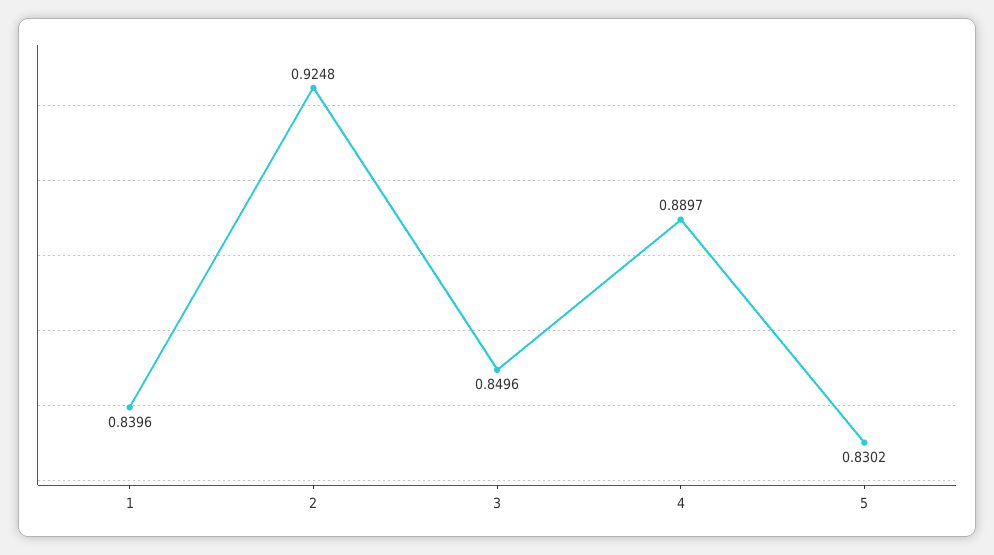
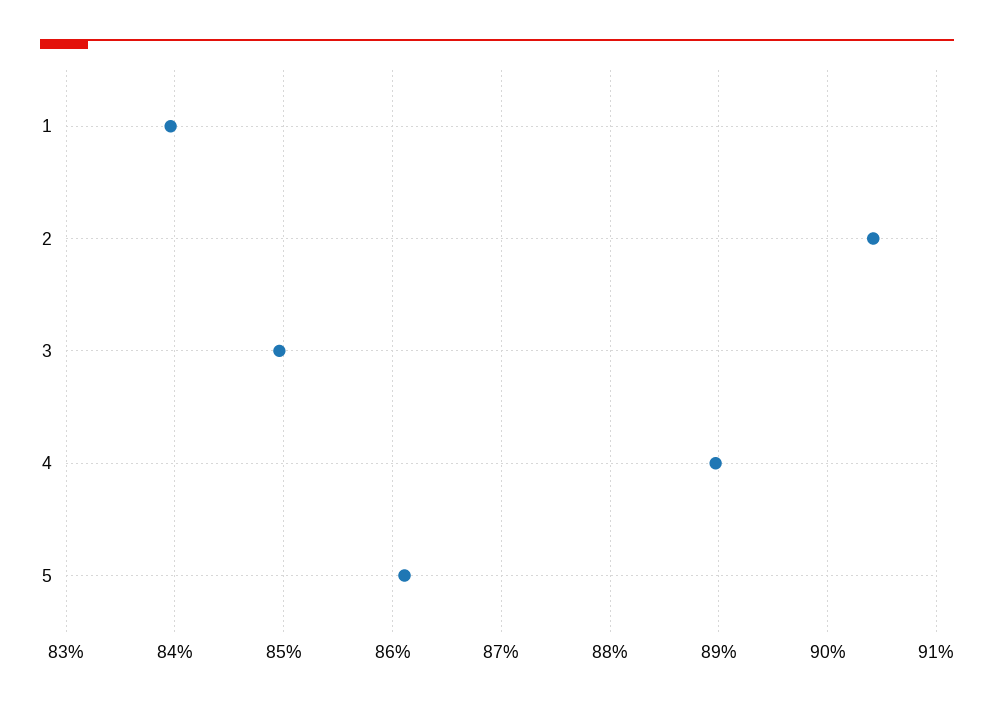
2: 0.9248 -> 0.904
5: 0.8302 -> 0.861

